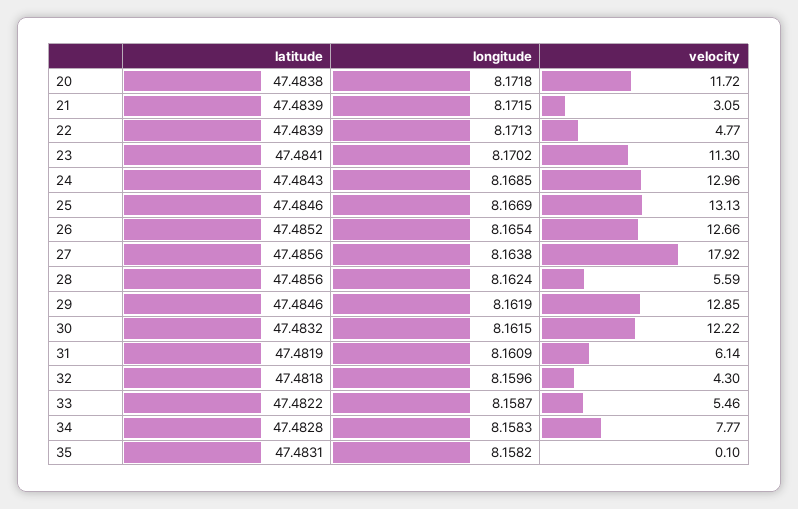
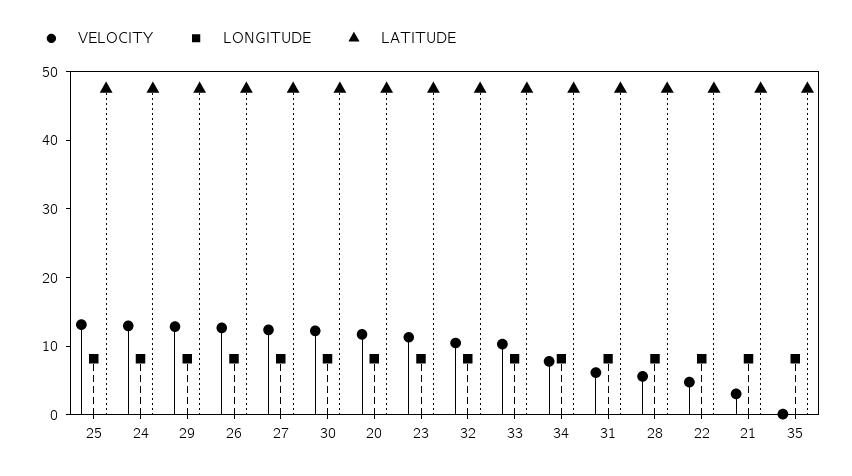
velocity, 27: 17.92 -> 12
velocity, 32: 4.3 -> 10
velocity, 33: 5.46 -> 10

